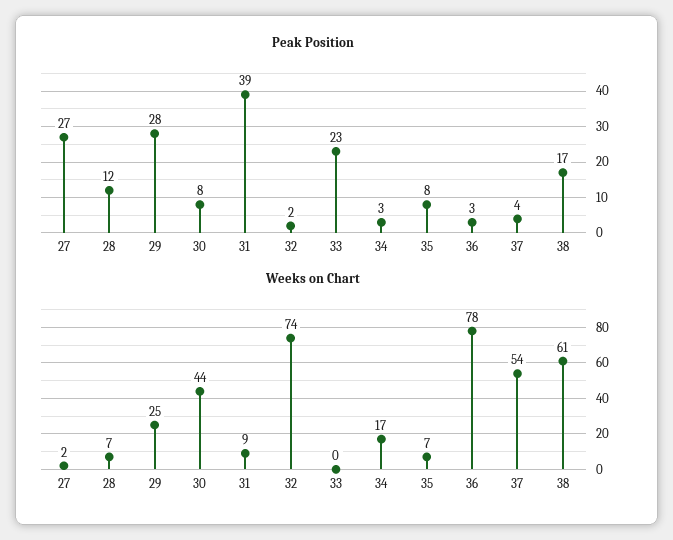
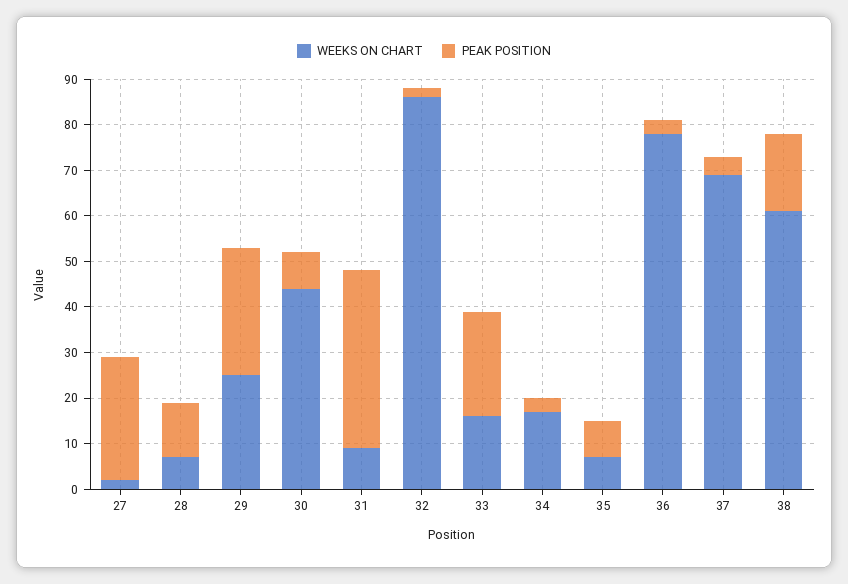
Weeks on Chart, 32: 74 -> 85
Weeks on Chart, 33: 0 -> 15
Weeks on Chart, 37: 54 -> 70

